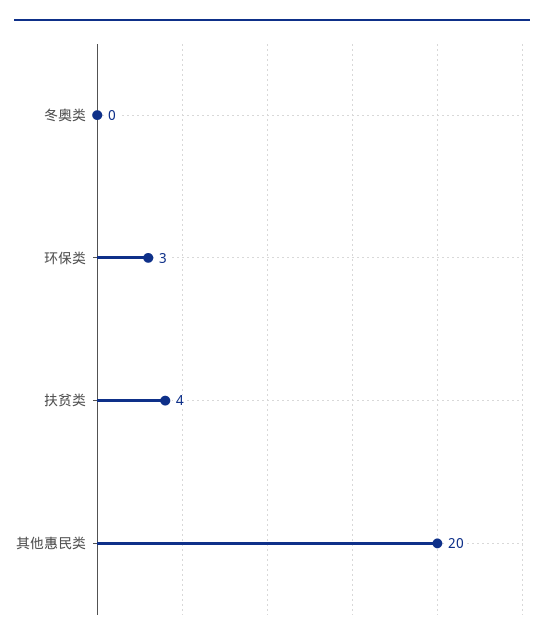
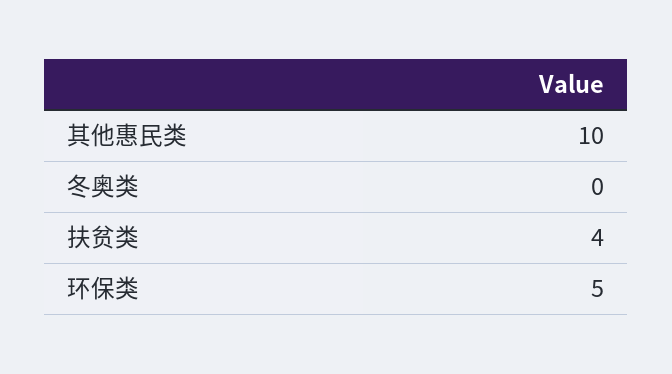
环保类: 3 -> 5
其他惠民类: 20 -> 10

